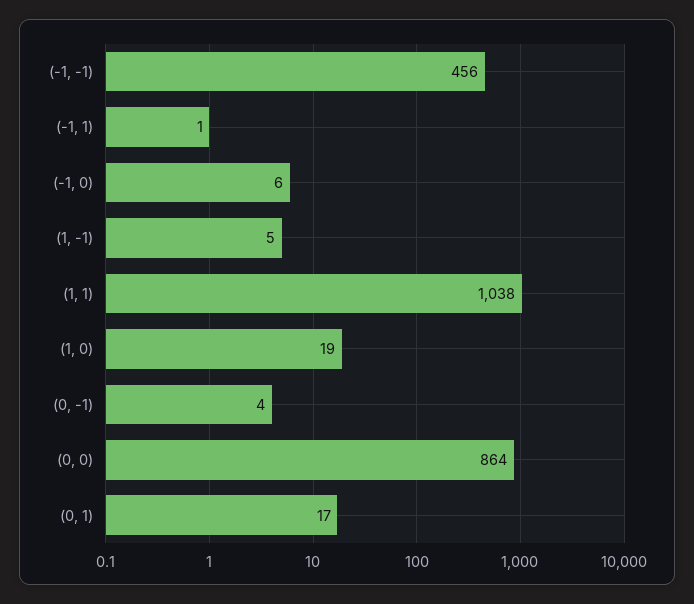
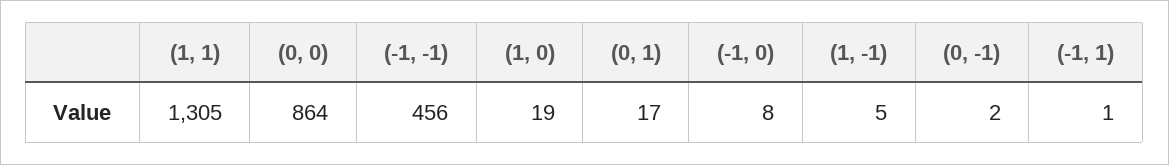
(-1, 0): 6 -> 8
(1, 1): 1038 -> 1305
(0, -1): 4 -> 2

